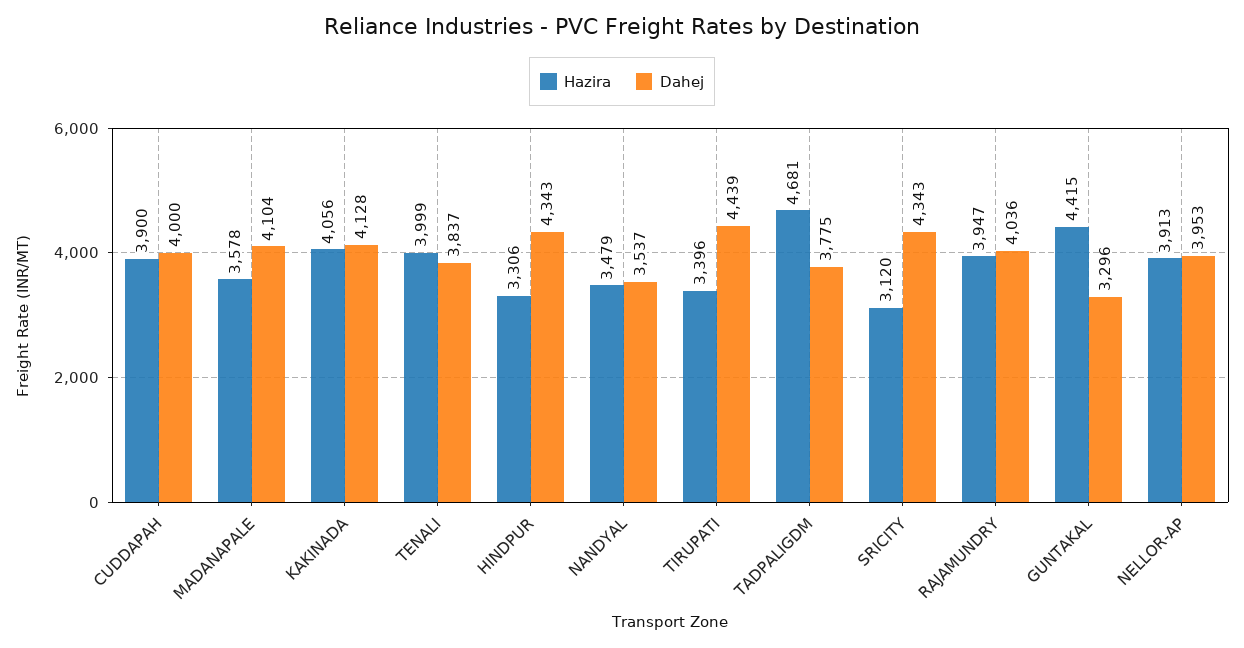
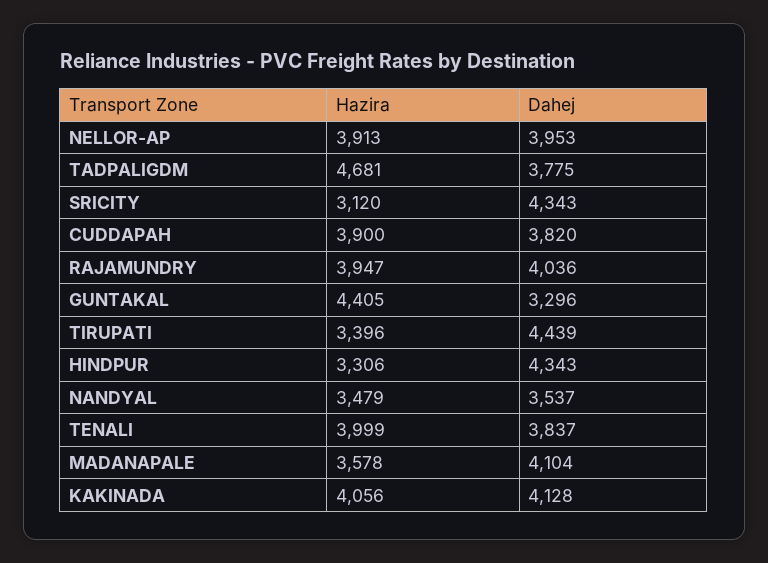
Dahej, CUDDAPAH: 4000 -> 3820
Hazira, GUNTAKAL: 4415 -> 4405

